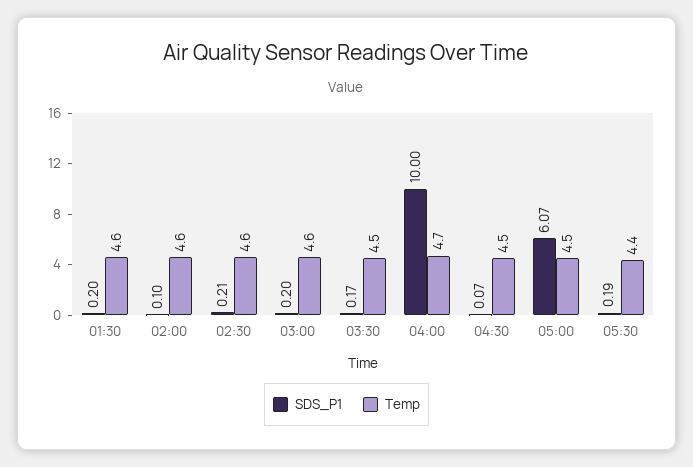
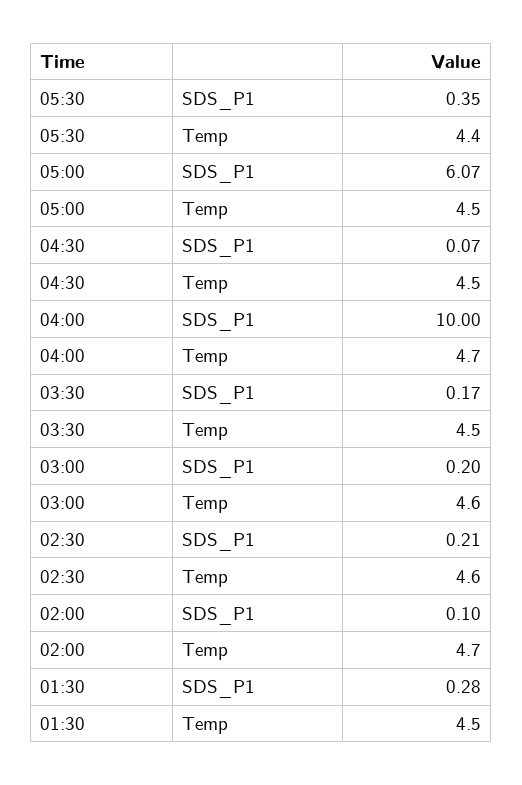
SDS_P1, 01:30: 0.2 -> 0.28
Temp, 01:30: 4.6 -> 4.5
Temp, 02:00: 4.6 -> 4.7
SDS_P1, 05:30: 0.19 -> 0.35

